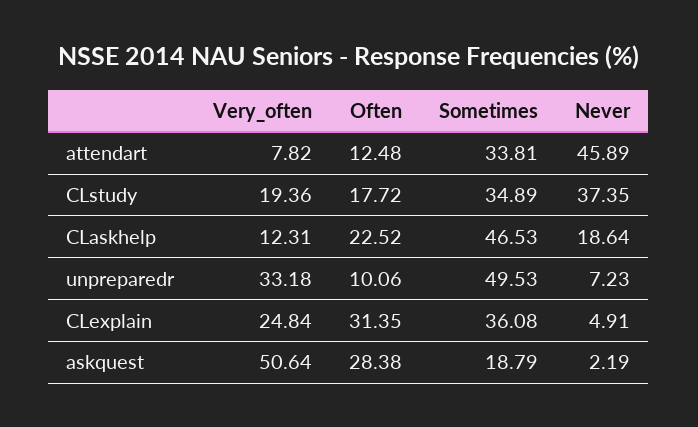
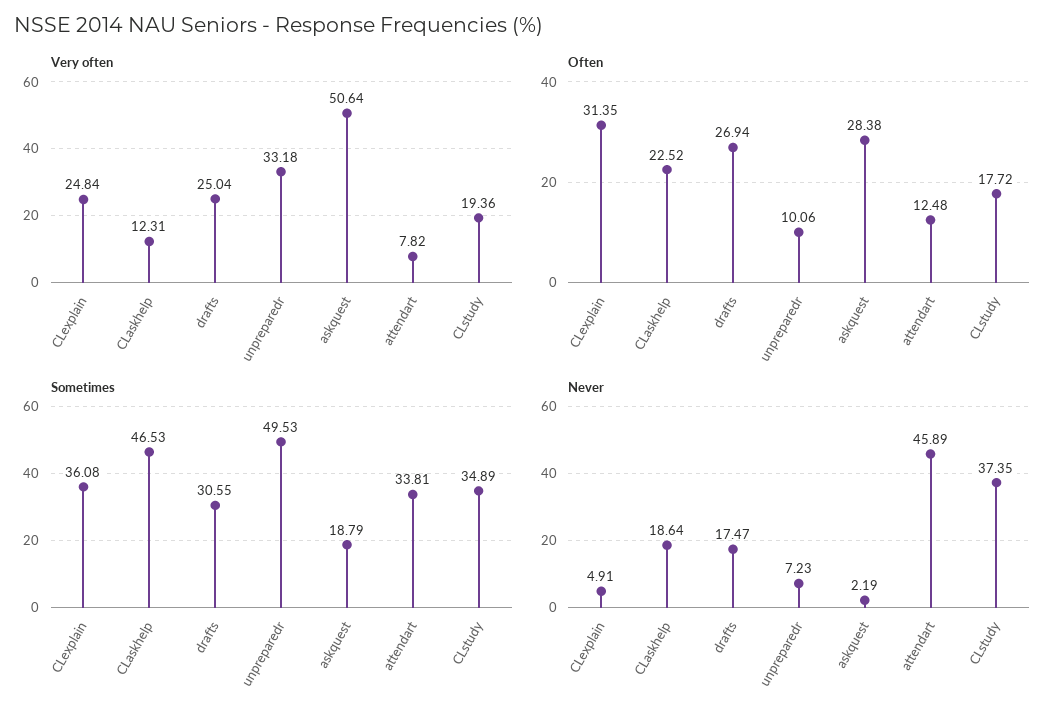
Very_often, drafts: none -> 25.04
Often, drafts: none -> 26.94
Sometimes, drafts: none -> 30.55
Never, drafts: none -> 17.47

